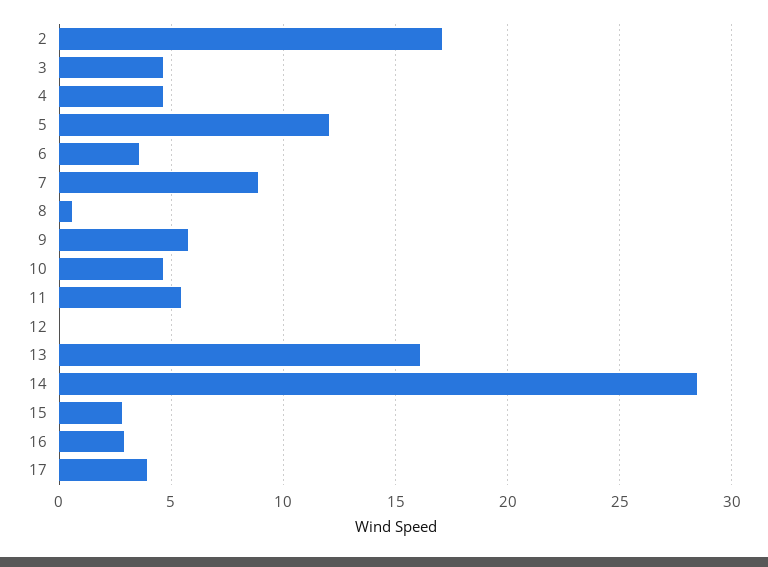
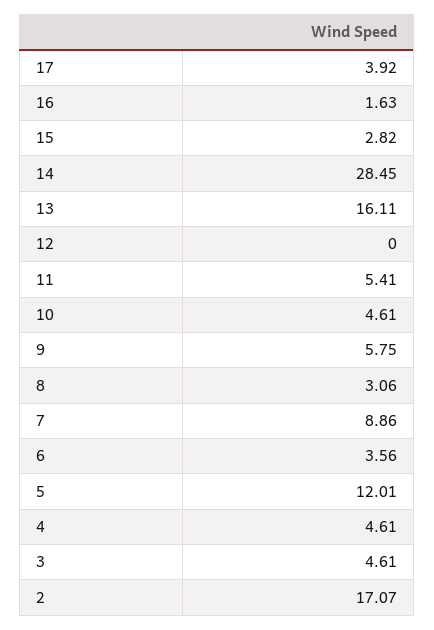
8: 0.5 -> 3.06
16: 3 -> 1.63

